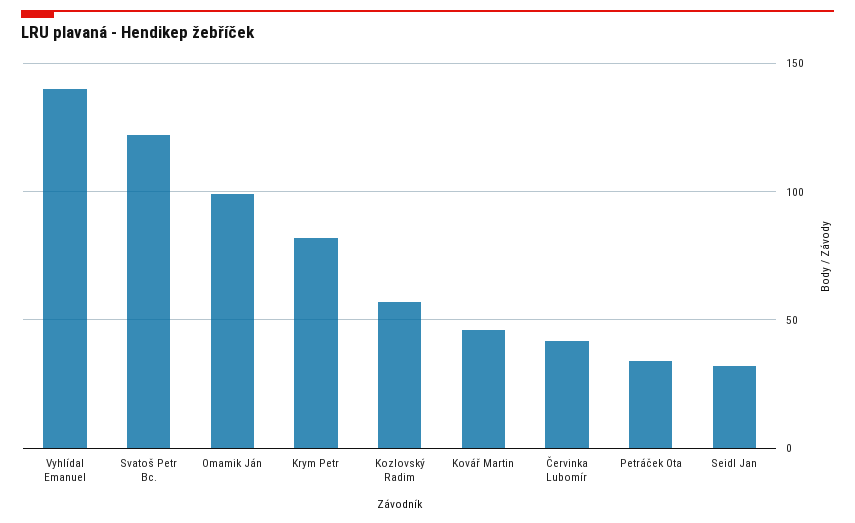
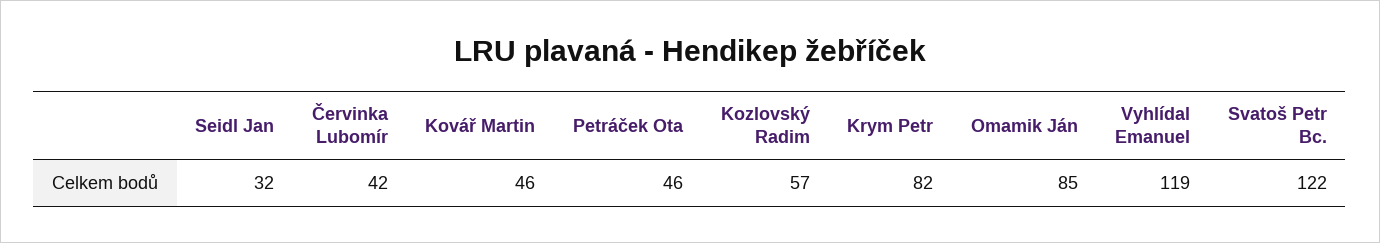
Vyhlídal Emanuel: 140 -> 119
Omamik Ján: 100 -> 85
Petráček Ota: 35 -> 46

